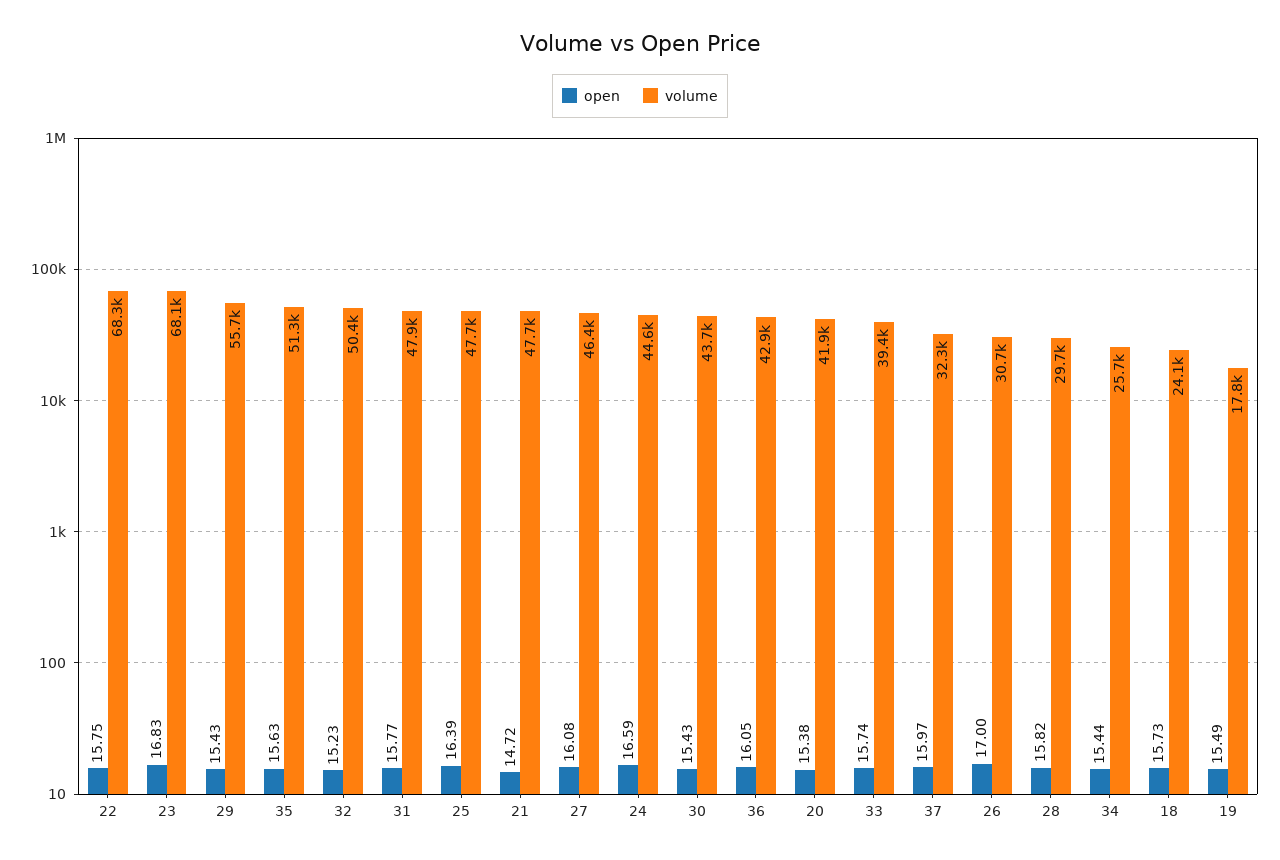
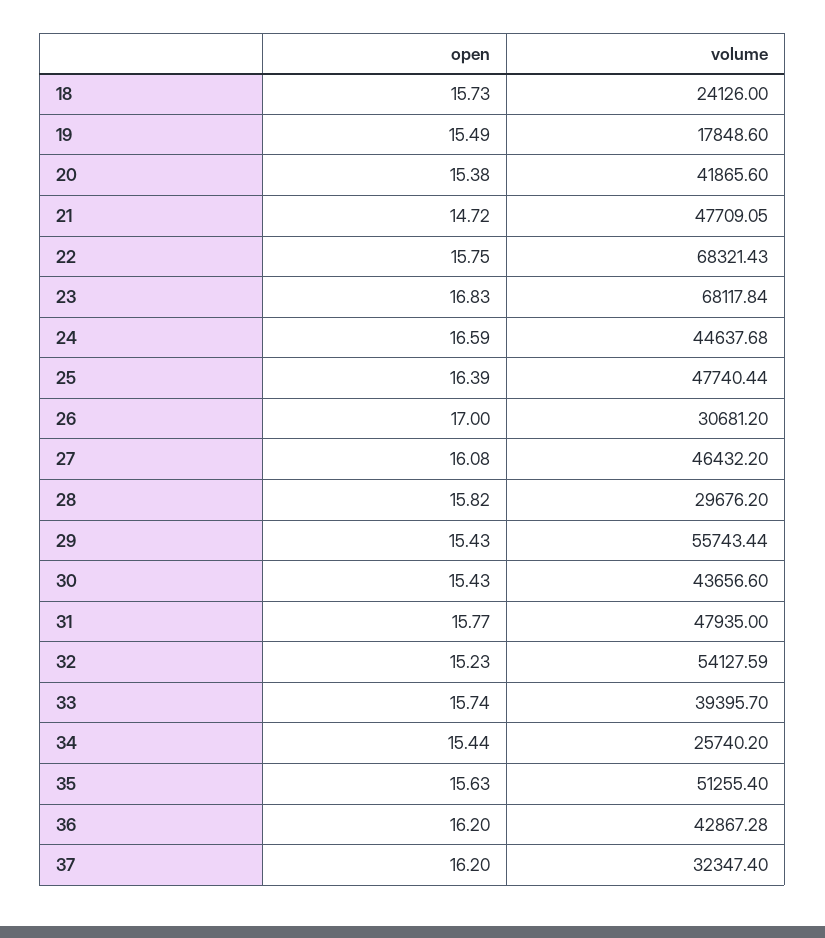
volume, 32: 50400 -> 54127.59
open, 36: 16.05 -> 16.2
open, 37: 15.97 -> 16.2

